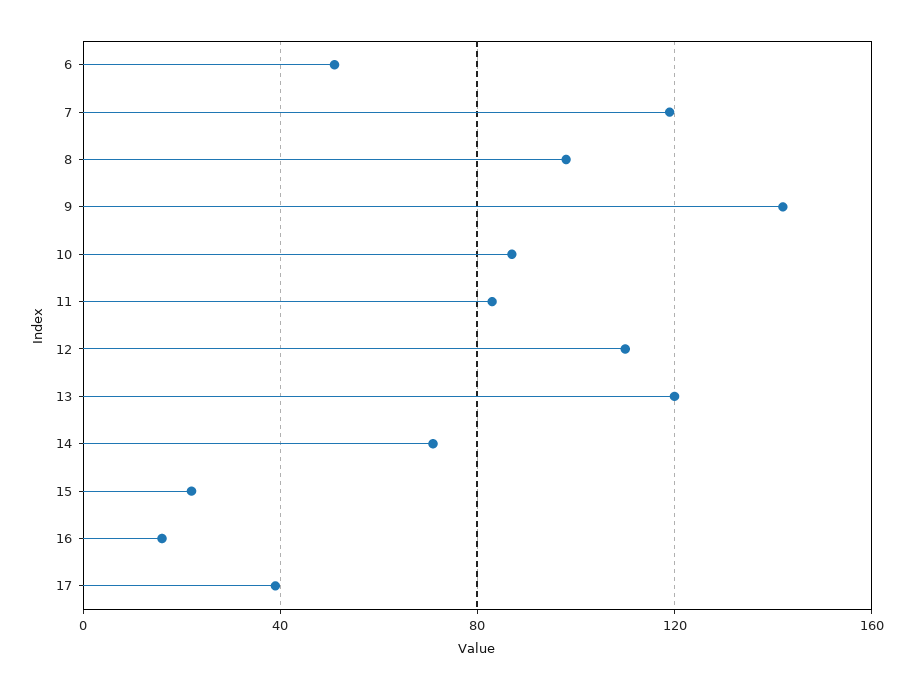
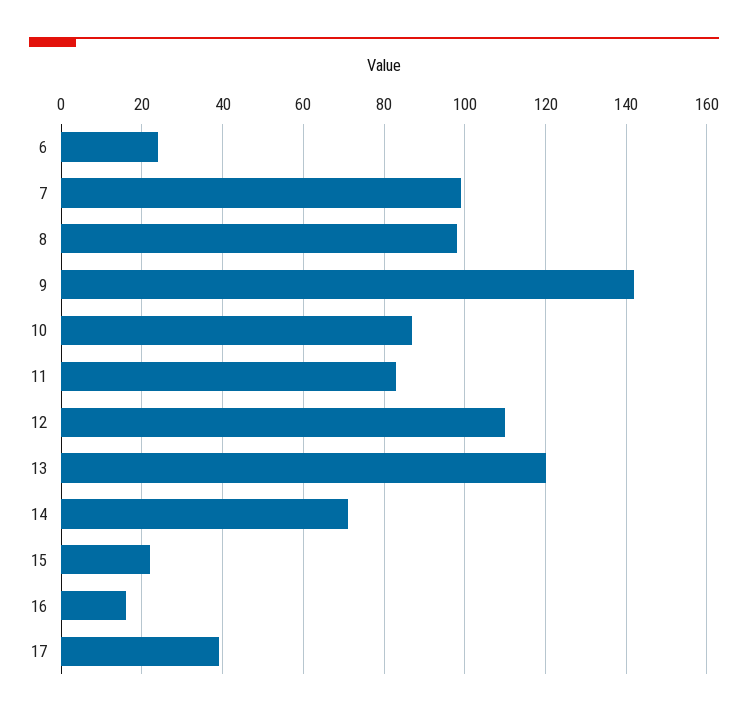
6: 50 -> 25
7: 120 -> 100

